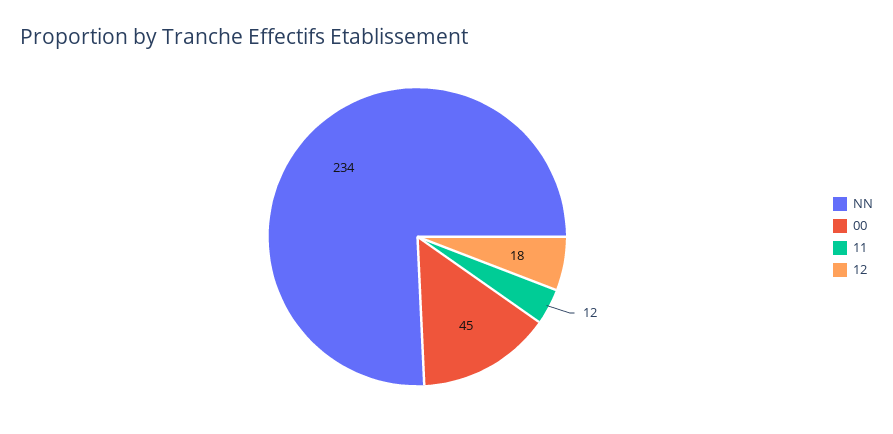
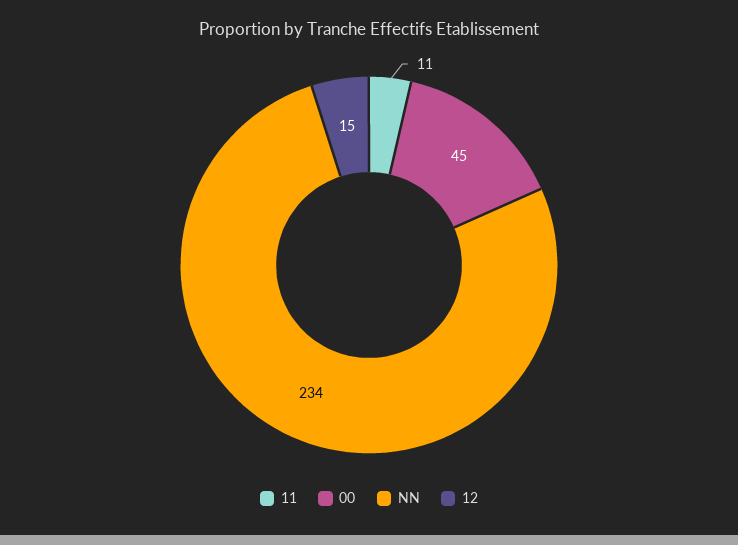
11: 12 -> 11
12: 18 -> 15

